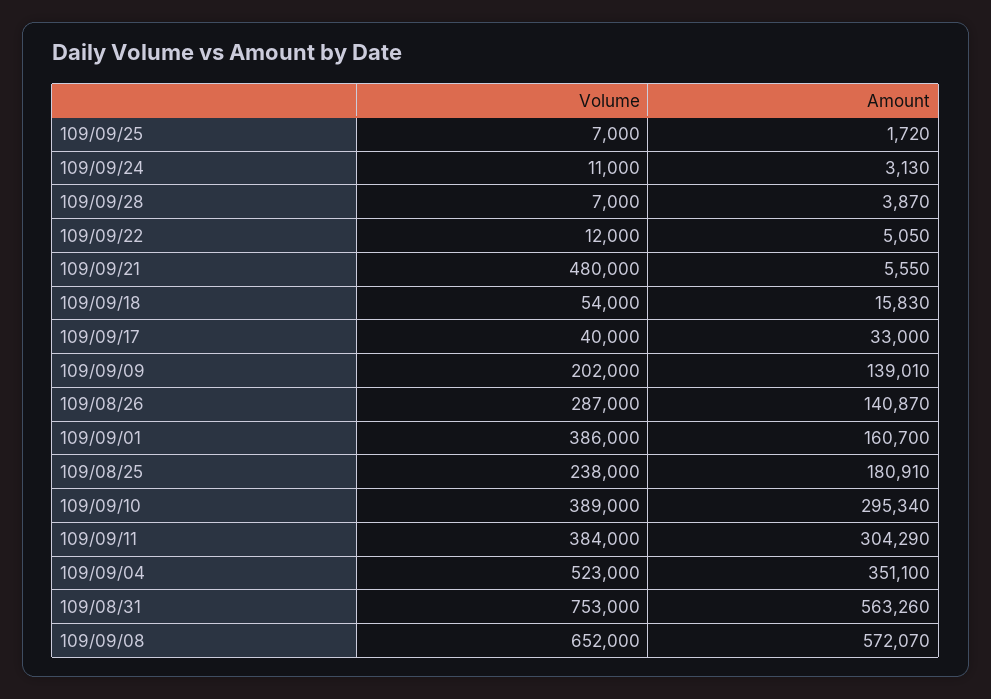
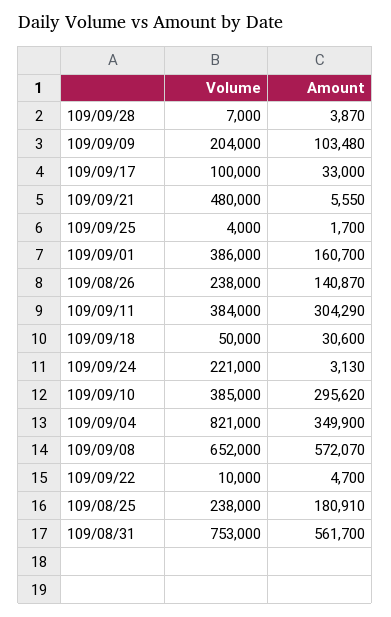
Volume, 109/09/25: 7000 -> 4000
Amount, 109/09/25: 1720 -> 1700
Volume, 109/09/24: 11000 -> 221000
Volume, 109/09/22: 12000 -> 10000
Amount, 109/09/22: 5050 -> 4700
Volume, 109/09/18: 54000 -> 50000
Amount, 109/09/18: 15830 -> 30600
Volume, 109/09/17: 40000 -> 100000
Volume, 109/09/09: 202000 -> 204000
Amount, 109/09/09: 139010 -> 103480
Volume, 109/08/26: 287000 -> 238000
Volume, 109/09/10: 389000 -> 385000
Amount, 109/09/10: 295340 -> 295620
Volume, 109/09/04: 523000 -> 821000
Amount, 109/09/04: 351100 -> 349900
Amount, 109/08/31: 563260 -> 561700

